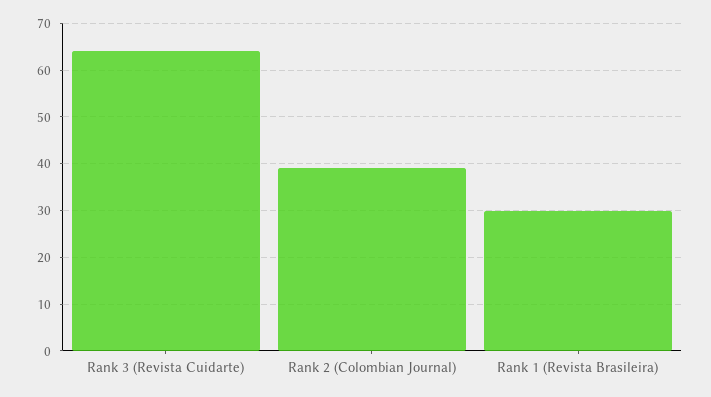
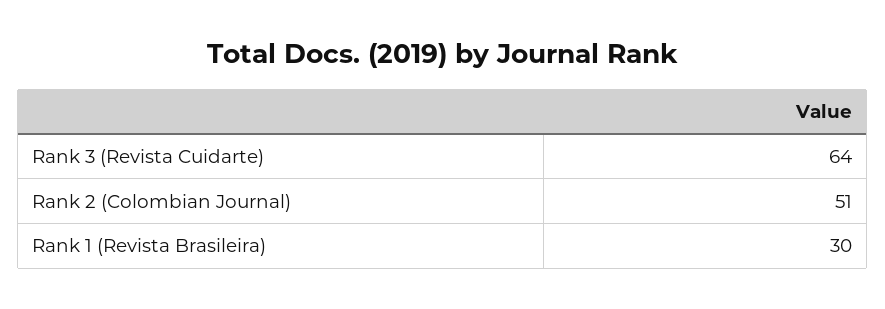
Rank 2 (Colombian Journal): 40 -> 51

